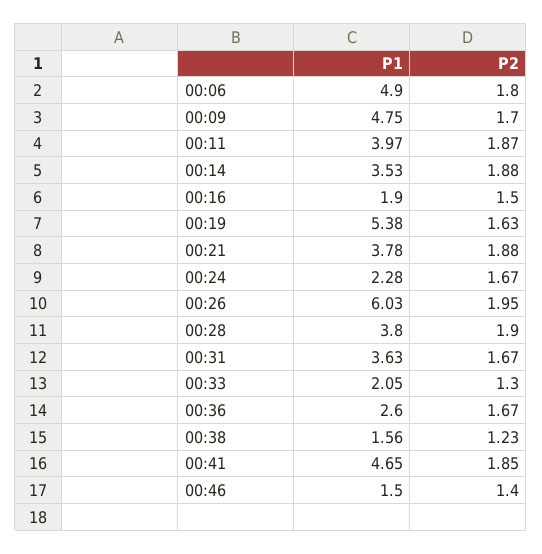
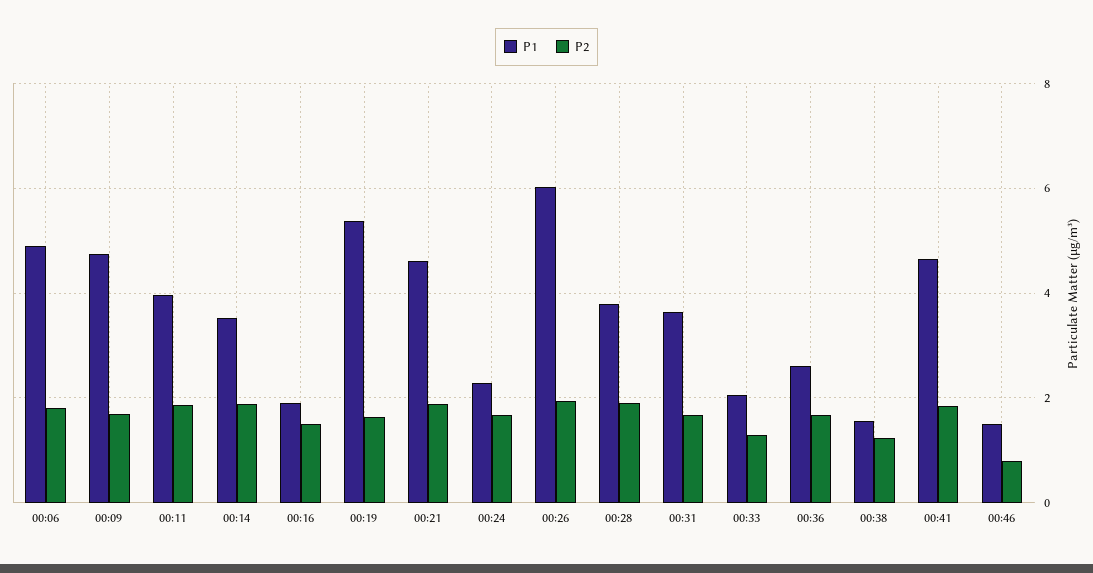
P1, 00:21: 3.78 -> 4.6
P2, 00:46: 1.4 -> 0.8

